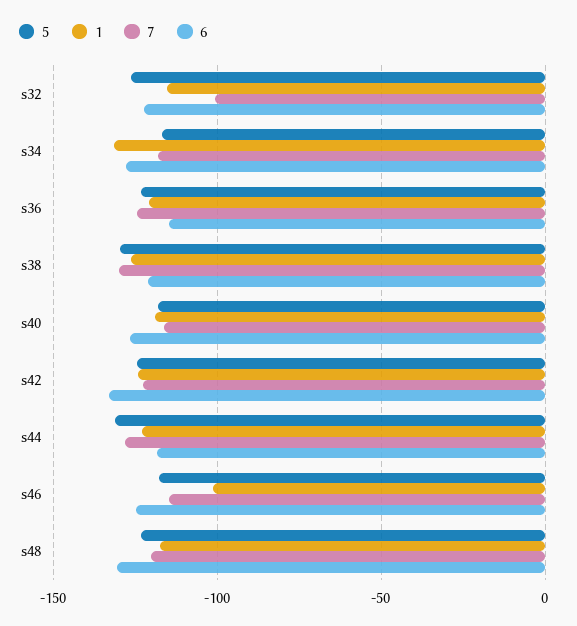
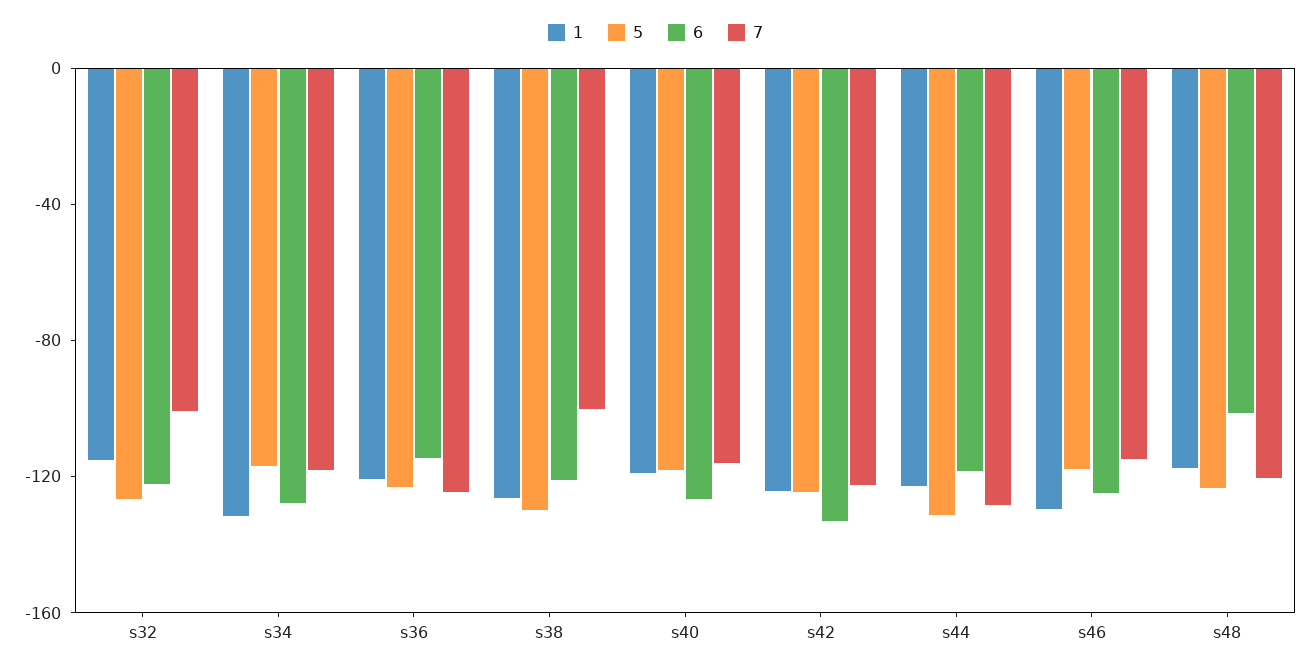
7, s38: -130 -> -100
1, s46: -100 -> -130
6, s48: -130 -> -100

